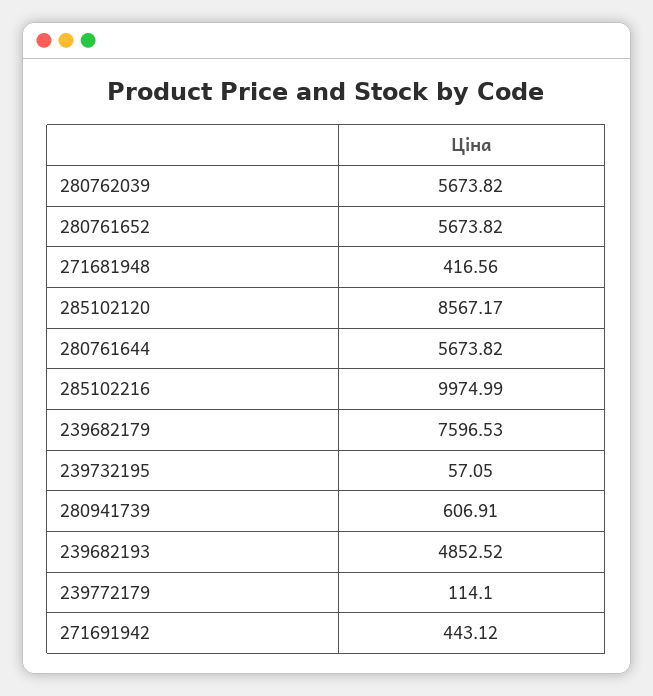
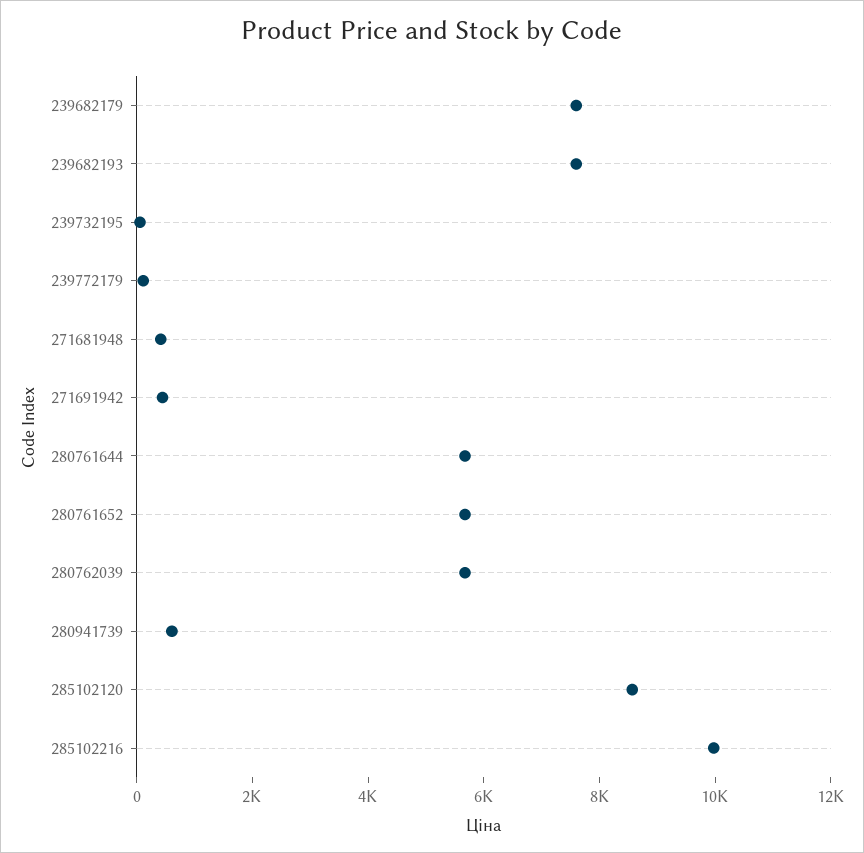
239682193: 4852.52 -> 7500

